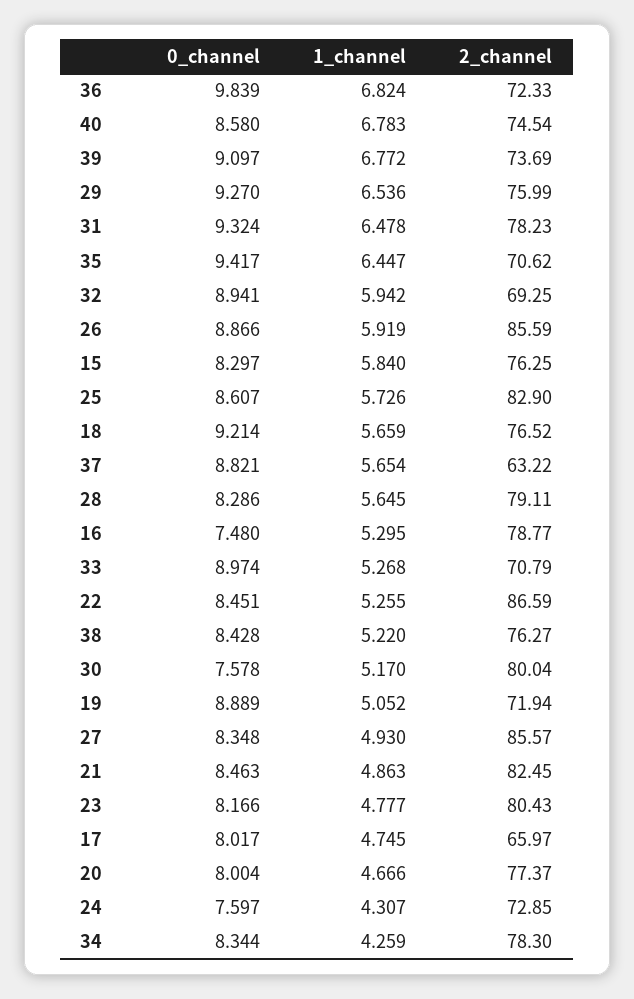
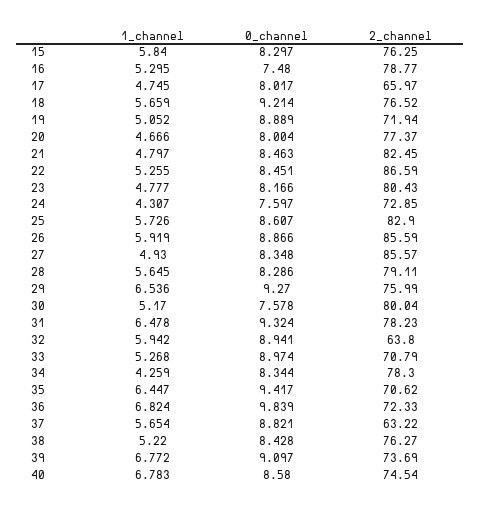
2_channel, 32: 69.25 -> 63.8
1_channel, 21: 4.863 -> 4.797

